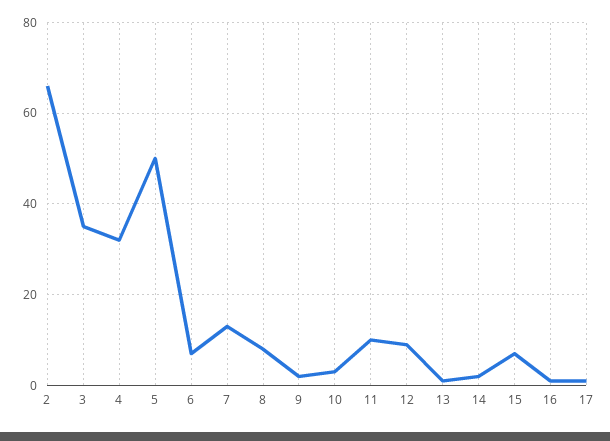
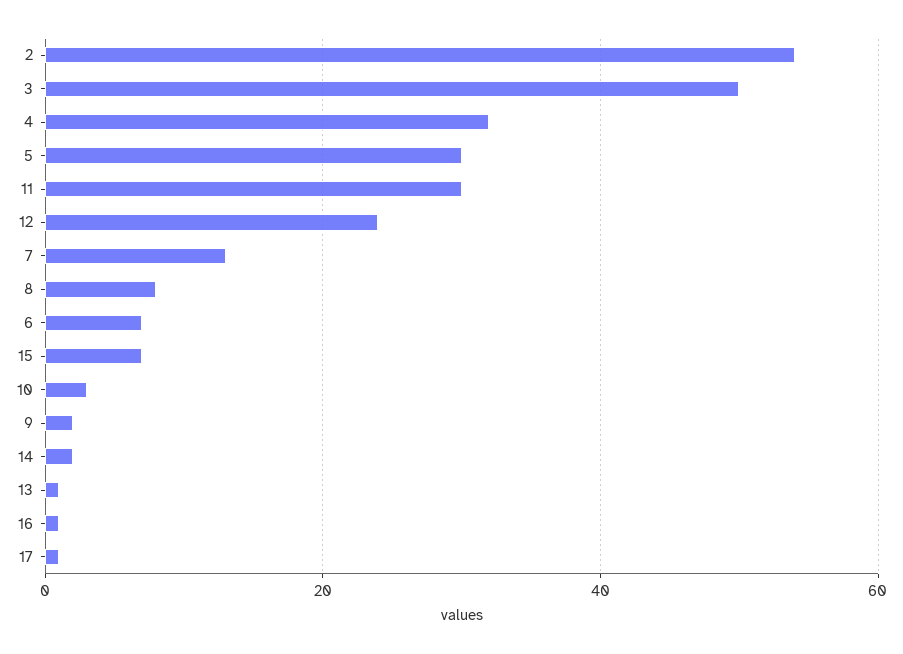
2: 65 -> 55
3: 35 -> 50
5: 50 -> 30
11: 10 -> 30
12: 10 -> 25

